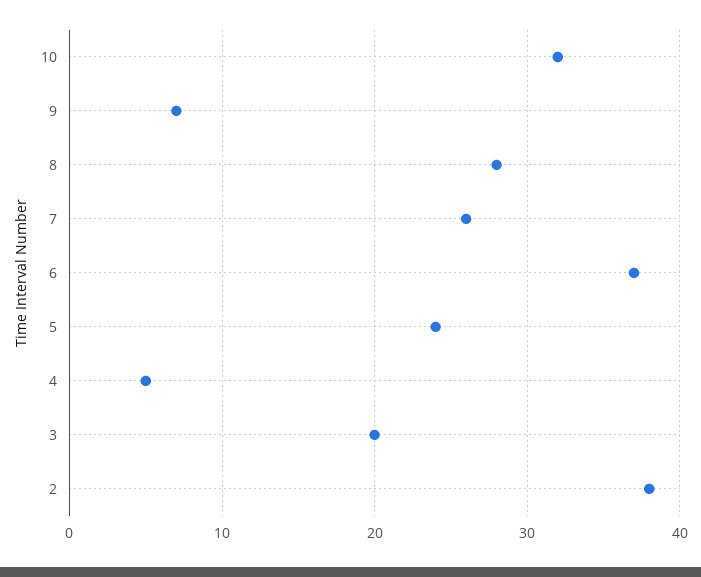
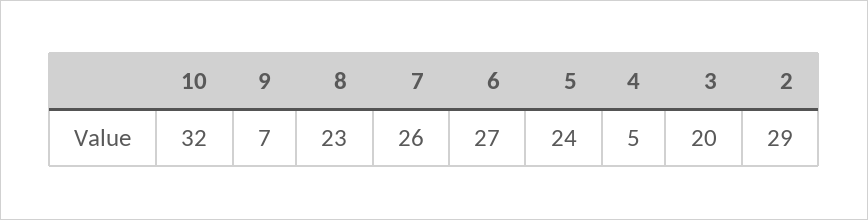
8: 28 -> 23
6: 37 -> 27
2: 38 -> 29

